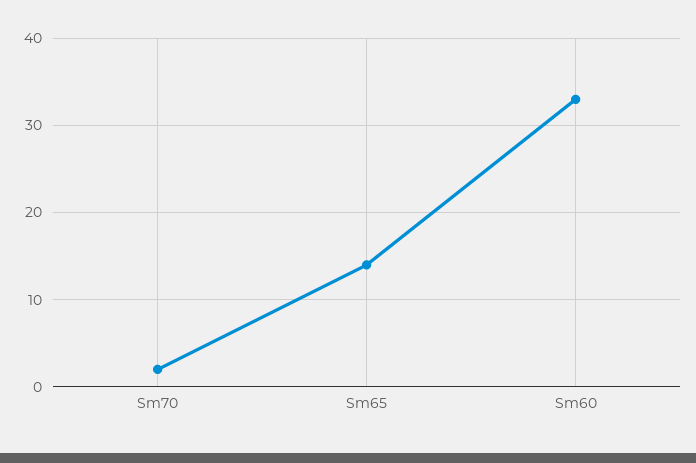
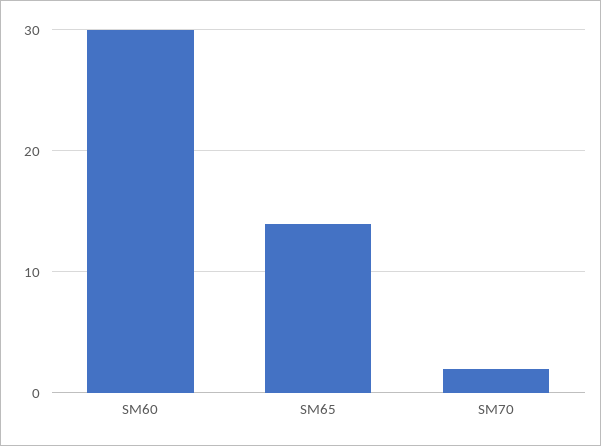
Sm60: 33 -> 30

